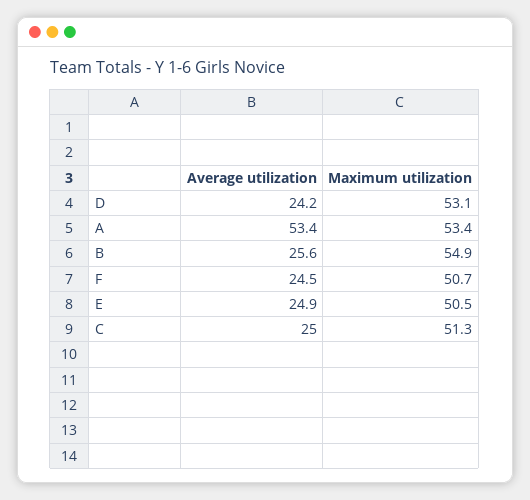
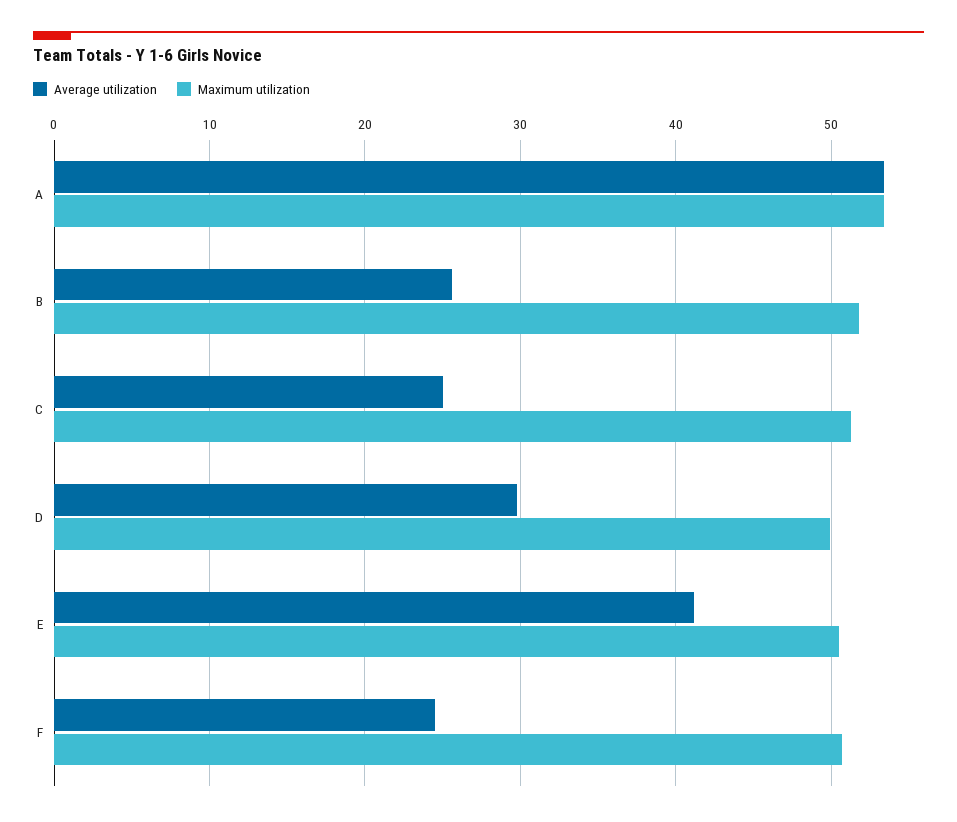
Average utilization, D: 24.2 -> 30
Maximum utilization, D: 53.1 -> 50
Maximum utilization, B: 54.9 -> 52
Average utilization, E: 24.9 -> 41

